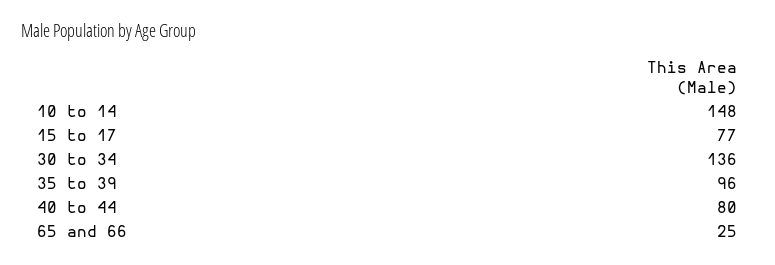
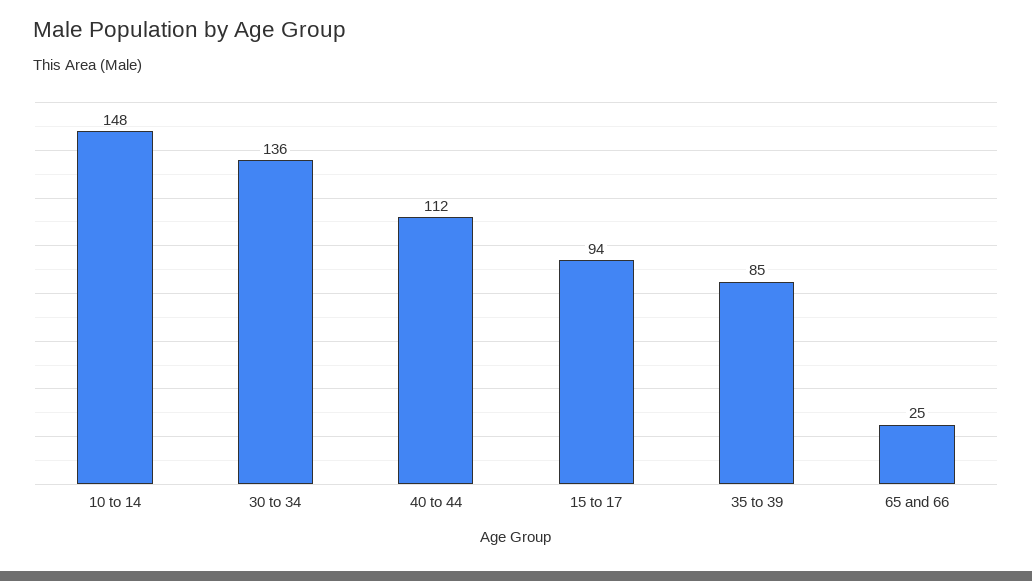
15 to 17: 77 -> 94
35 to 39: 96 -> 85
40 to 44: 80 -> 112

